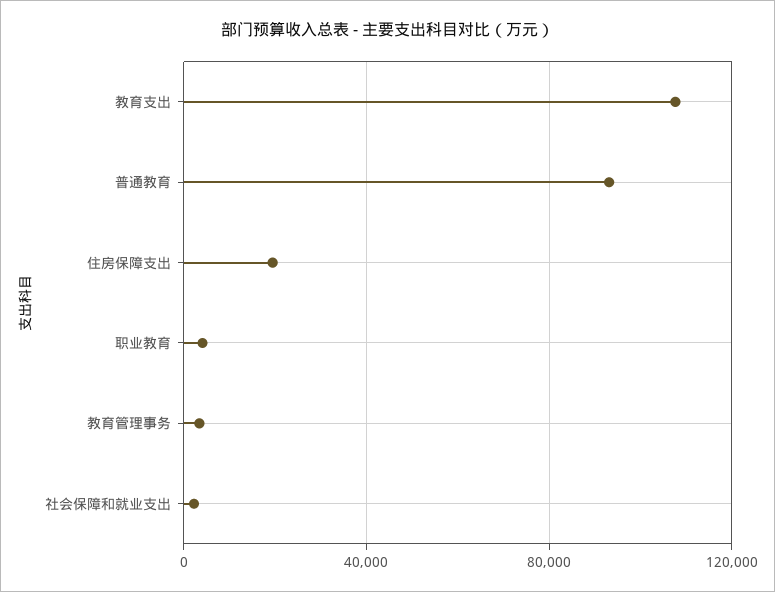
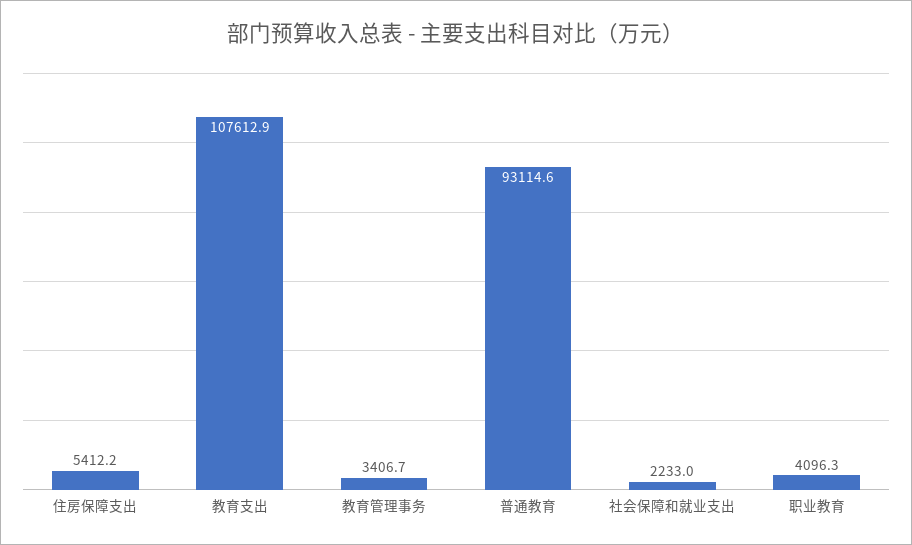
住房保障支出: 20000 -> 5412.2

